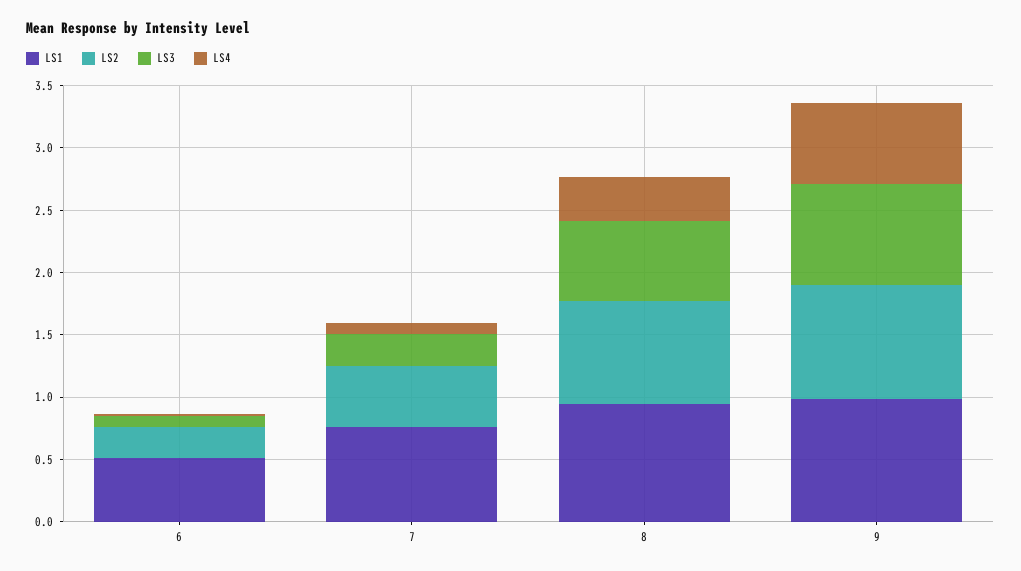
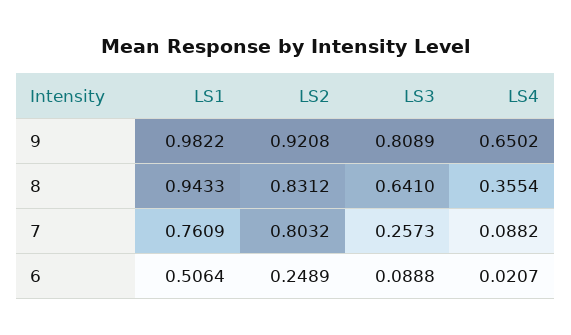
LS2, 7: 0.5 -> 0.8032

